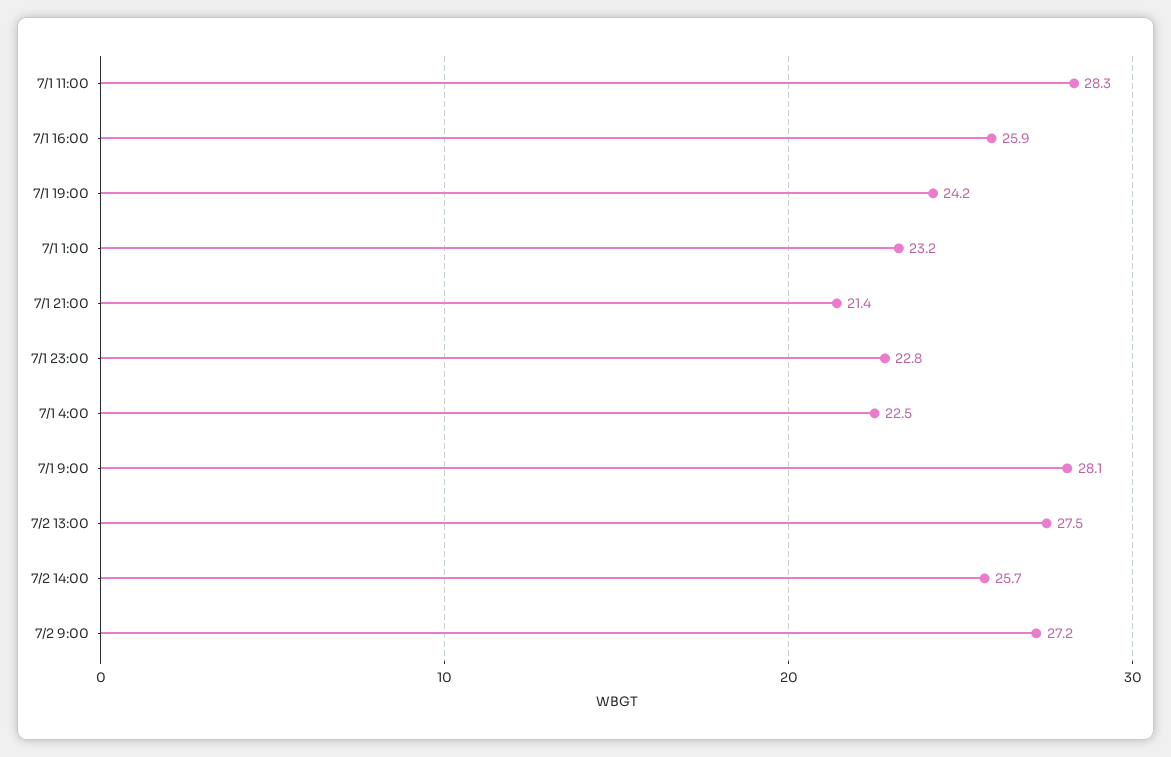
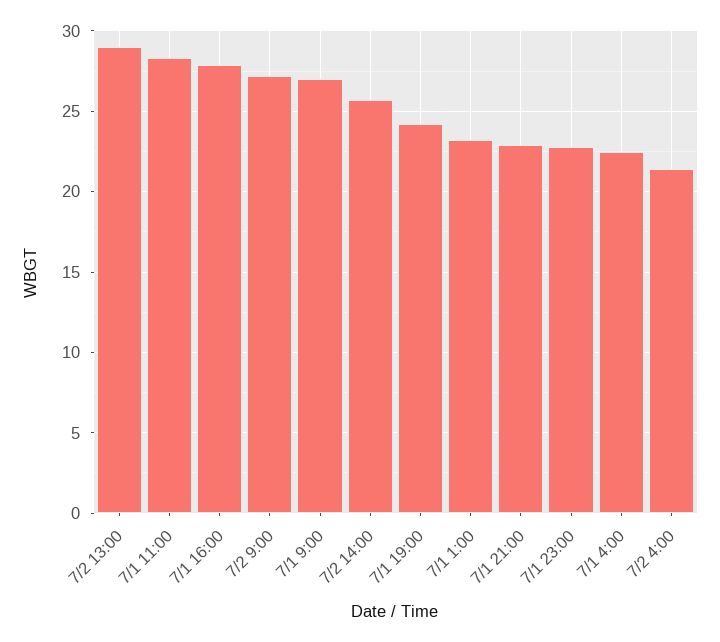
7/1 16:00: 25.9 -> 28
7/1 21:00: 21.4 -> 23
7/1 9:00: 28.1 -> 27
7/2 13:00: 27.5 -> 29
7/2 4:00: none -> 21.5

